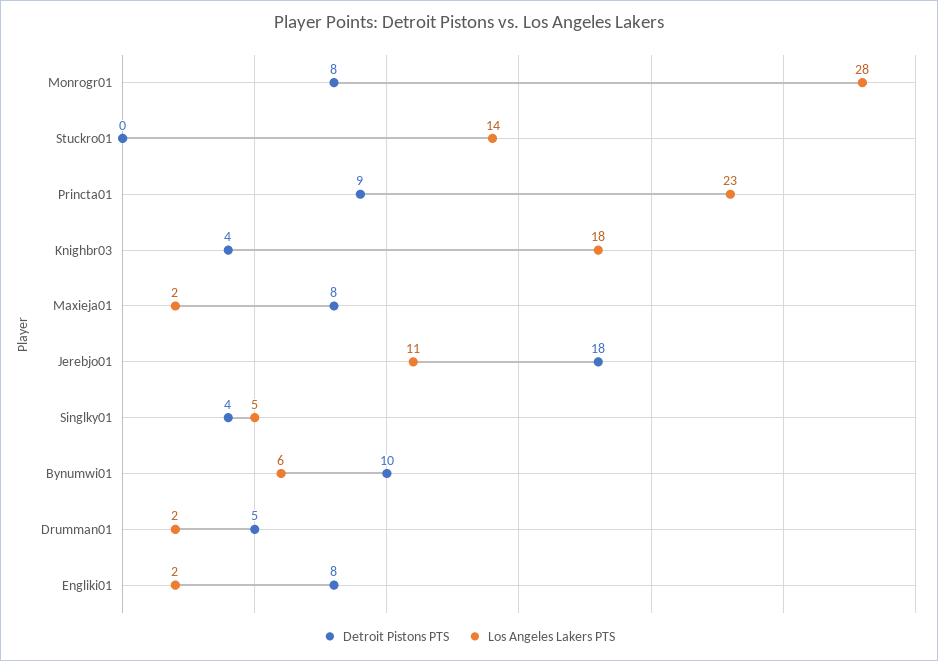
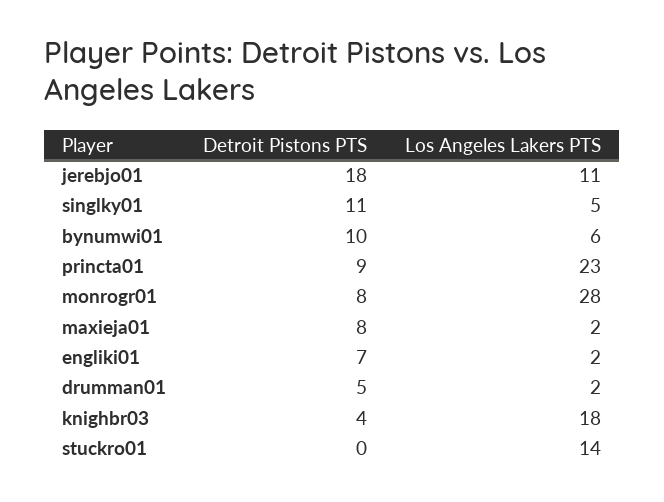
Detroit Pistons PTS, Singlky01: 4 -> 11
Detroit Pistons PTS, Engliki01: 8 -> 7

